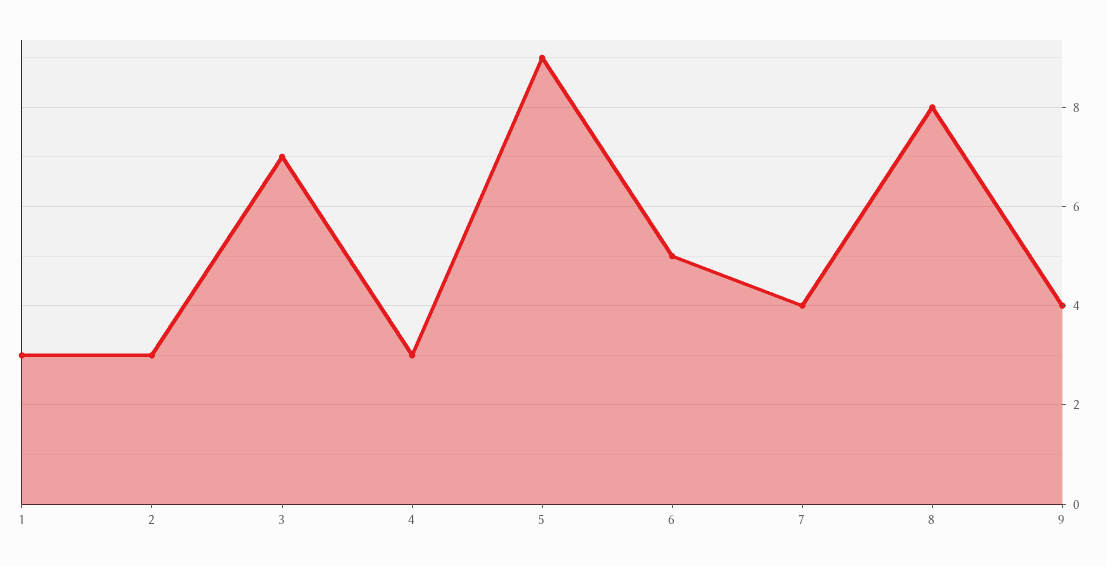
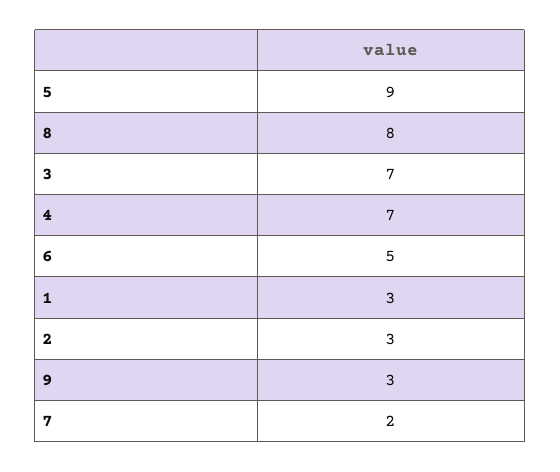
4: 3 -> 7
7: 4 -> 2
9: 4 -> 3

